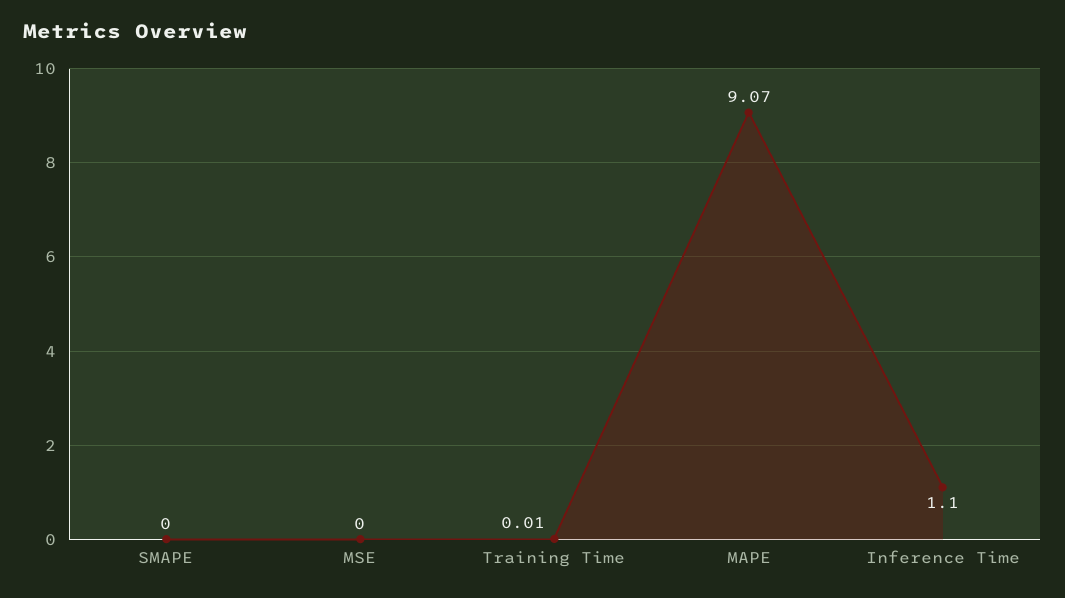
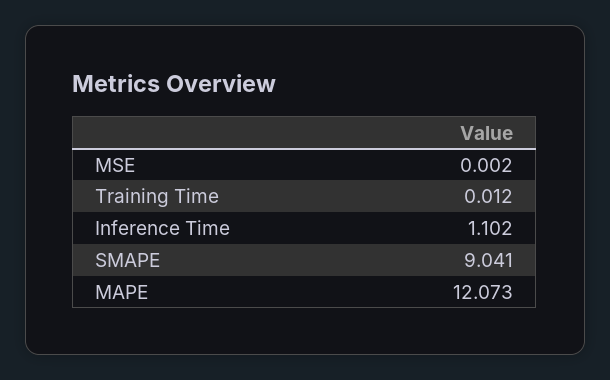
SMAPE: 0 -> 9.041
MAPE: 9.07 -> 12.073

